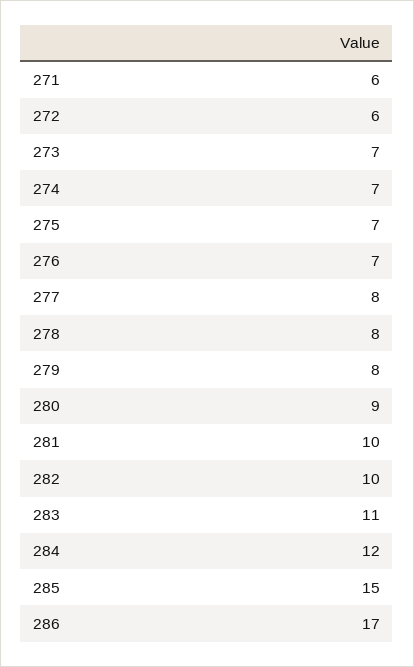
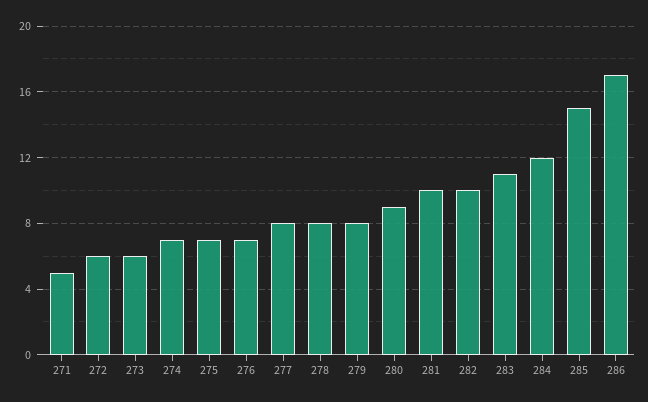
271: 6 -> 5
273: 7 -> 6

